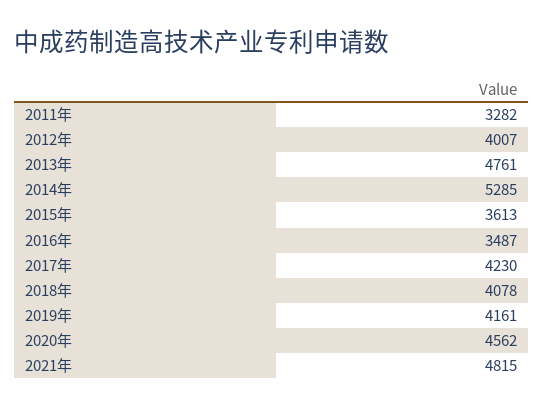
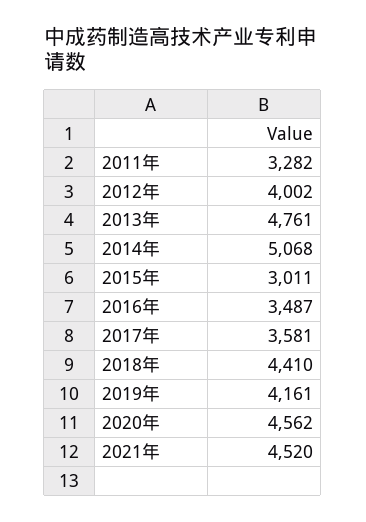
2012年: 4007 -> 4002
2014年: 5285 -> 5068
2015年: 3613 -> 3011
2017年: 4230 -> 3581
2018年: 4078 -> 4410
2021年: 4815 -> 4520

